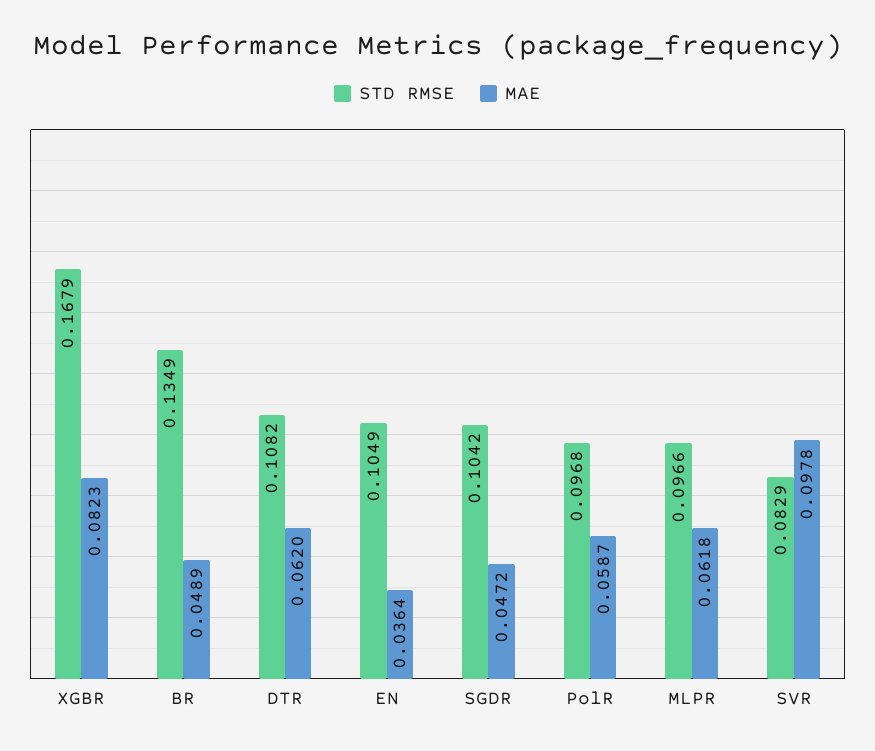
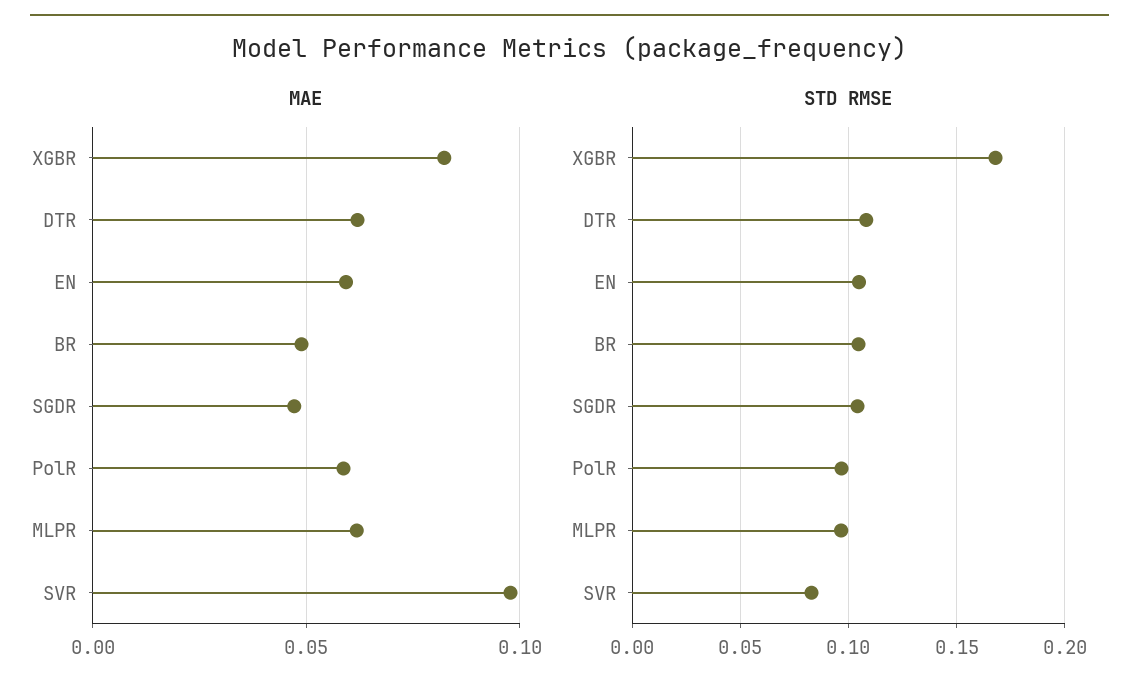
STD RMSE, BR: 0.1349 -> 0.105
MAE, EN: 0.0364 -> 0.06

